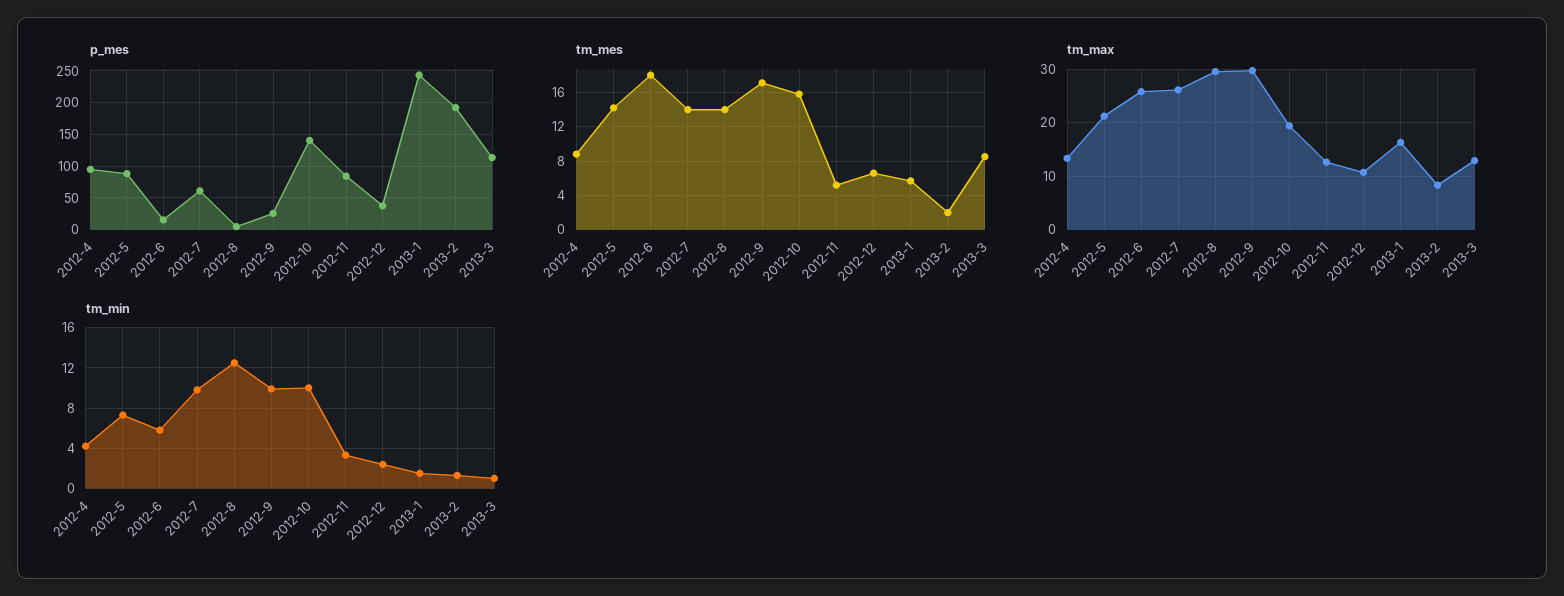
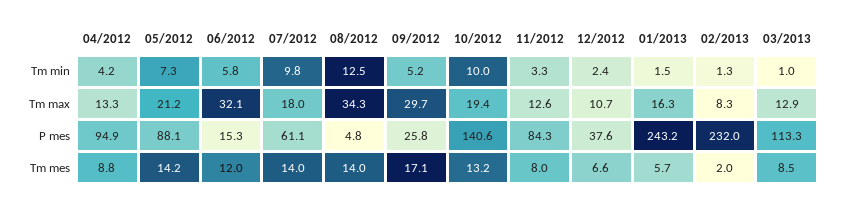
p_mes, 2013-2: 190 -> 232
tm_mes, 2012-6: 18 -> 12
tm_mes, 2012-10: 16 -> 13.2
tm_mes, 2012-11: 5 -> 8
tm_max, 2012-6: 26 -> 32.1
tm_max, 2012-7: 26 -> 18
tm_max, 2012-8: 30 -> 34.3
tm_min, 2012-9: 10 -> 5.2

